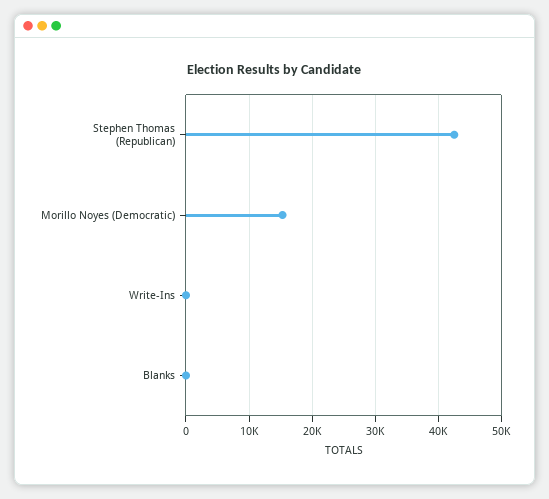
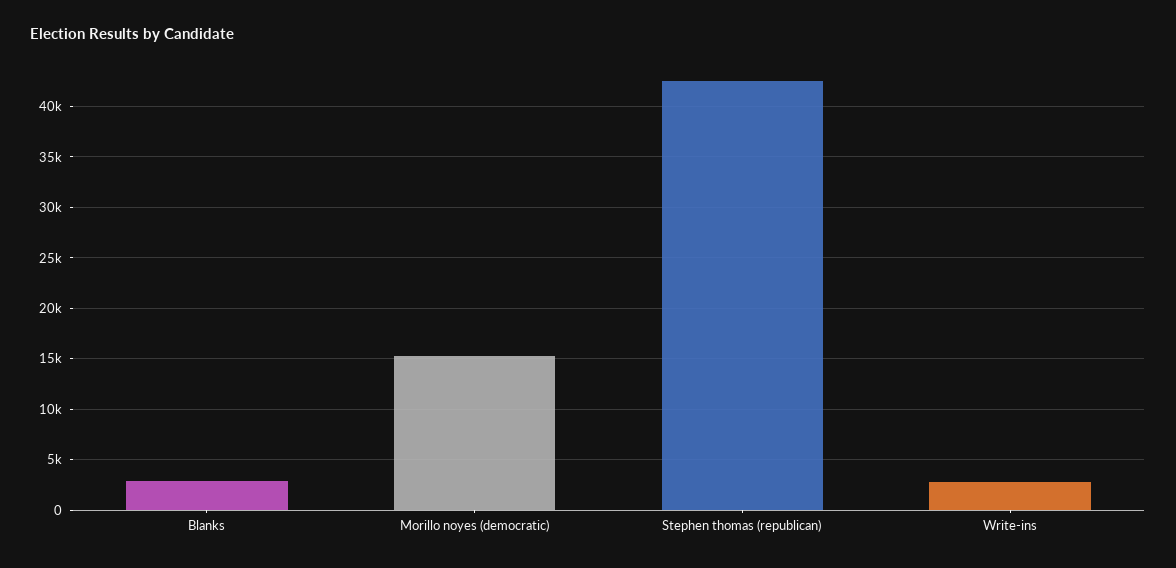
Write-Ins: 0 -> 3000
Blanks: 0 -> 3000

